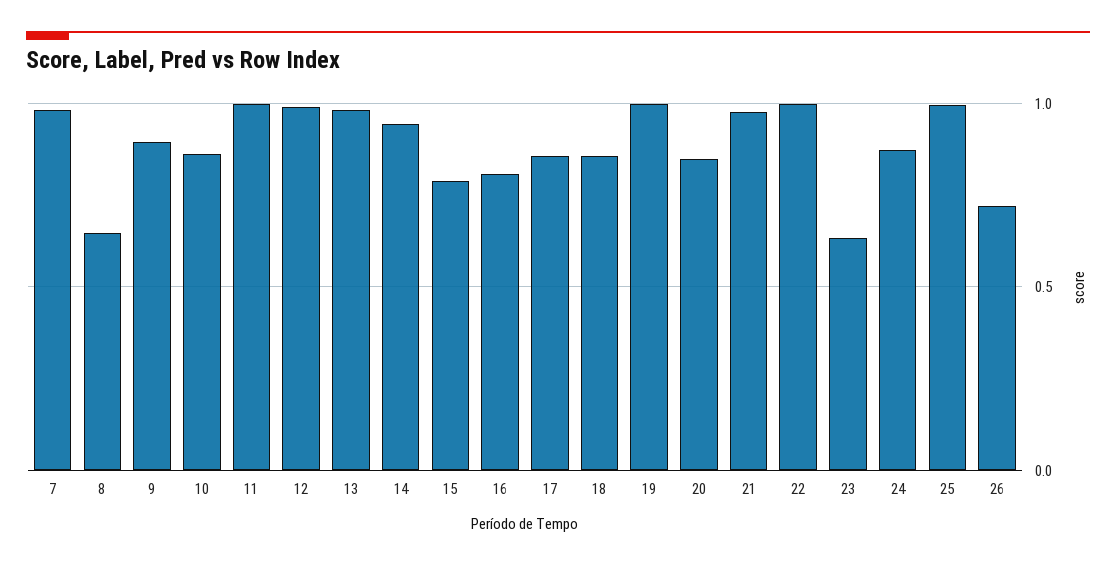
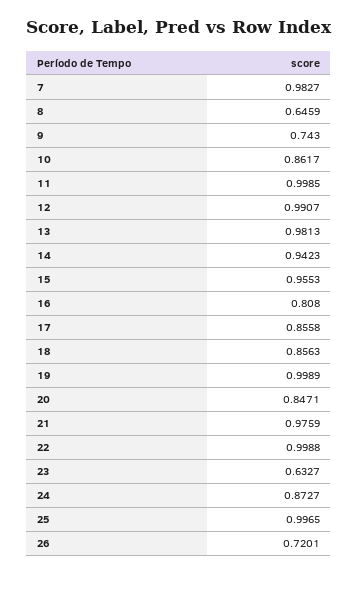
9: 0.9 -> 0.743
15: 0.8 -> 0.9553

